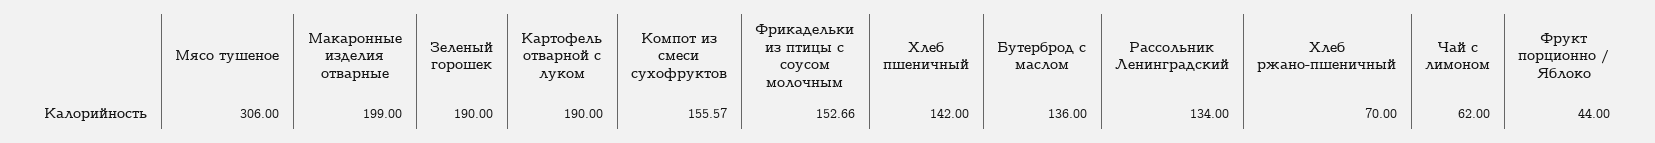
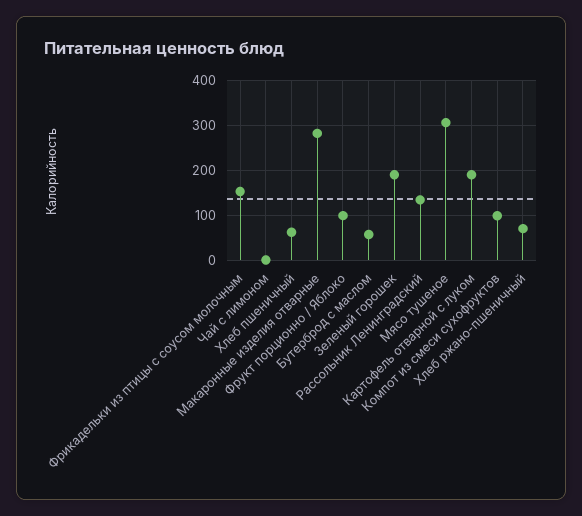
Макаронные изделия отварные: 199 -> 280
Компот из смеси сухофруктов: 155.57 -> 100
Хлеб пшеничный: 142 -> 60
Бутерброд с маслом: 136 -> 60
Чай с лимоном: 62 -> 0
Фрукт порционно / Яблоко: 44 -> 100

